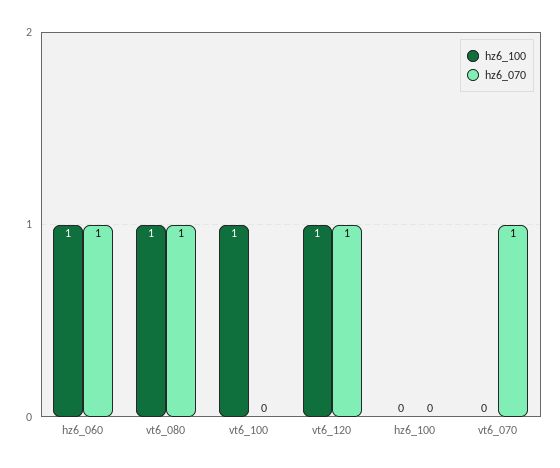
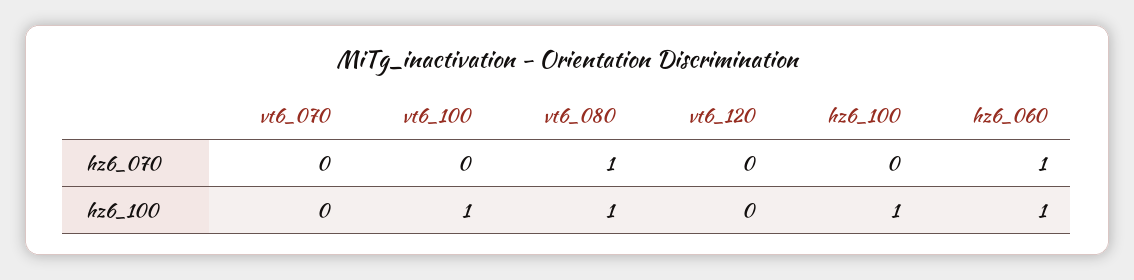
hz6_100, vt6_120: 1 -> 0
hz6_070, vt6_120: 1 -> 0
hz6_100, hz6_100: 0 -> 1
hz6_070, vt6_070: 1 -> 0

